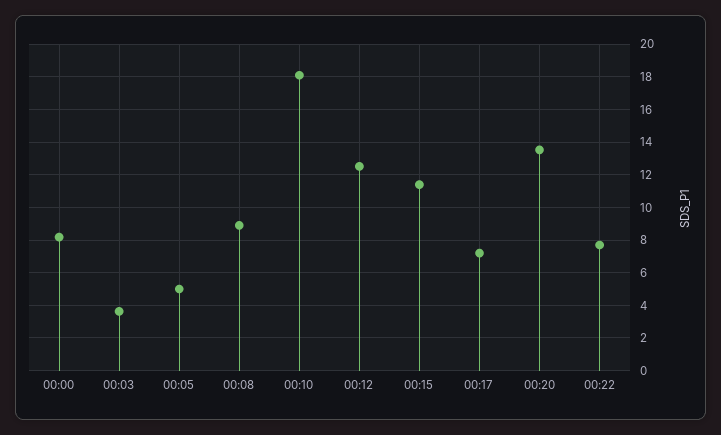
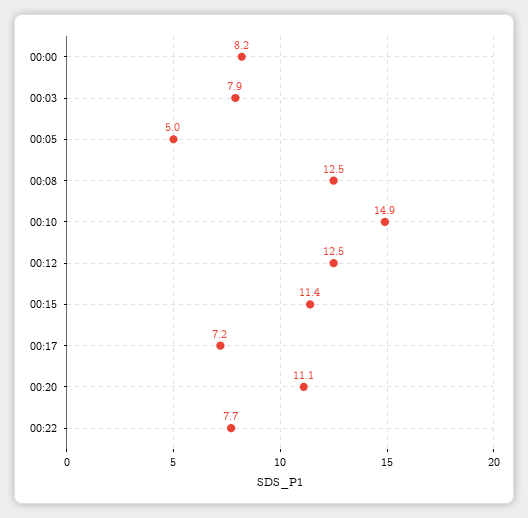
00:03: 3.5 -> 7.9
00:08: 9 -> 12.5
00:10: 18 -> 14.9
00:20: 13.5 -> 11.1

